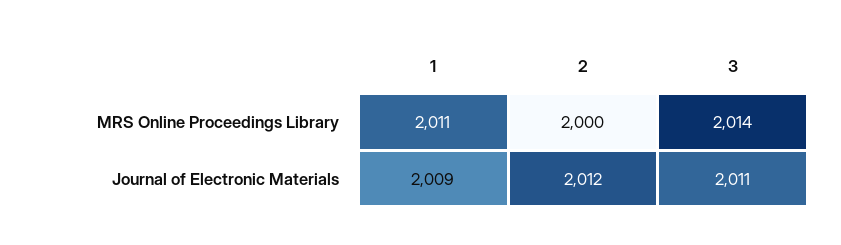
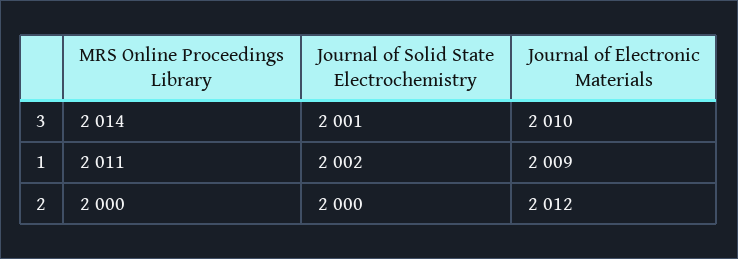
3, Journal of Electronic Materials: 2011 -> 2010
3, Journal of Solid State Electrochemistry: none -> 2001
1, Journal of Solid State Electrochemistry: none -> 2002
2, Journal of Solid State Electrochemistry: none -> 2000

